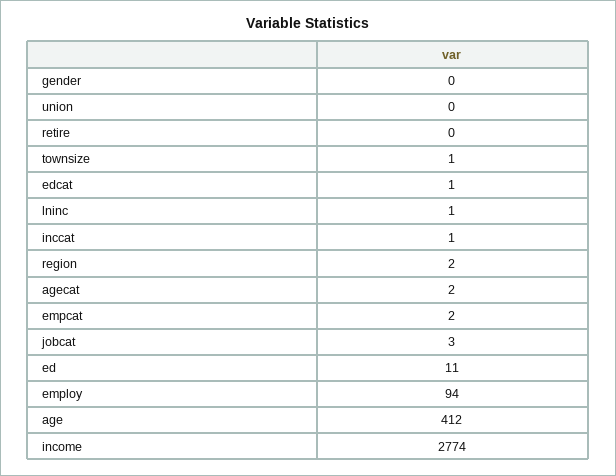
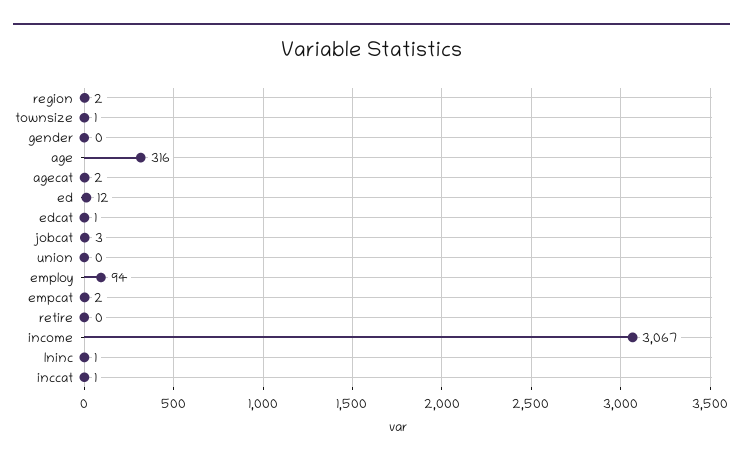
ed: 11 -> 12
age: 412 -> 316
income: 2774 -> 3067

